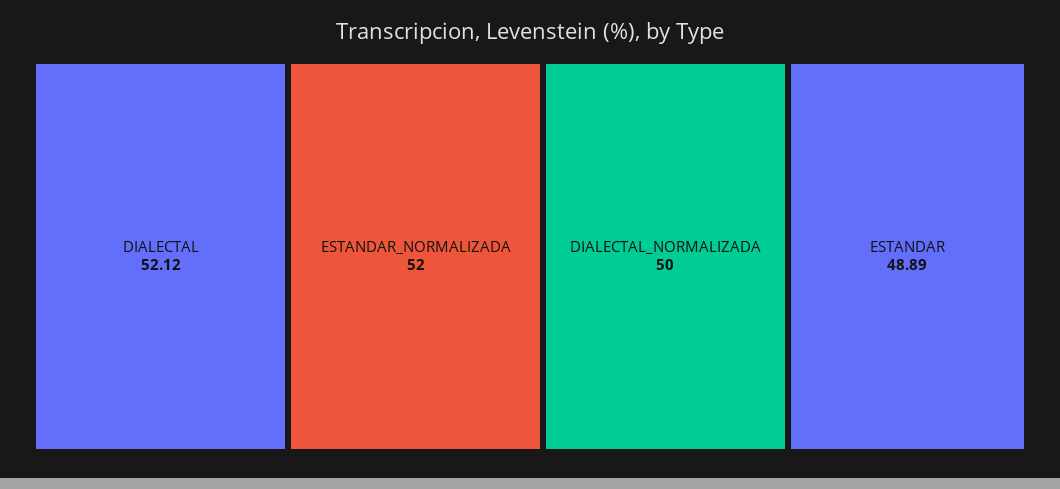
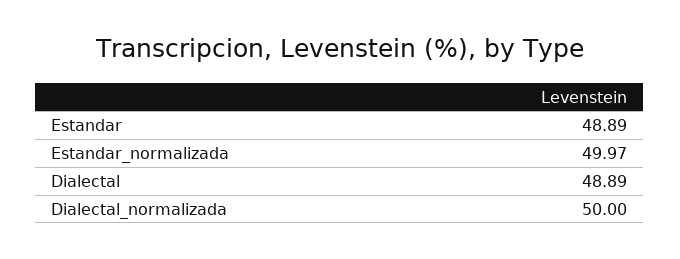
DIALECTAL: 52.12 -> 48.89
ESTANDAR_NORMALIZADA: 52 -> 49.97

